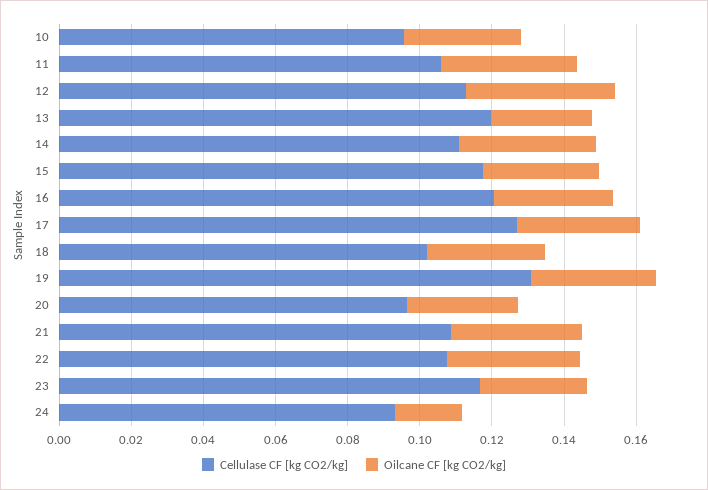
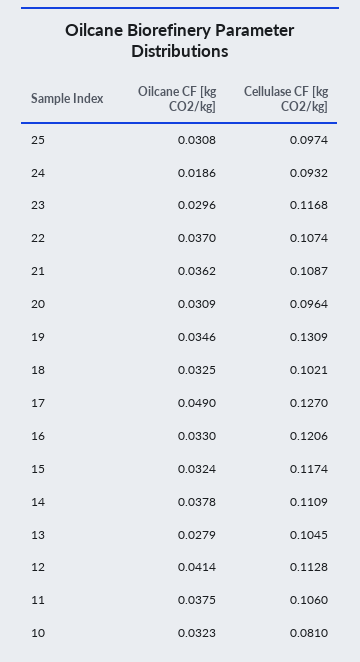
Cellulase CF [kg CO2/kg], 10: 0.095 -> 0.081
Cellulase CF [kg CO2/kg], 13: 0.12 -> 0.1045
Oilcane CF [kg CO2/kg], 17: 0.035 -> 0.049
Oilcane CF [kg CO2/kg], 25: none -> 0.0308
Cellulase CF [kg CO2/kg], 25: none -> 0.0974

